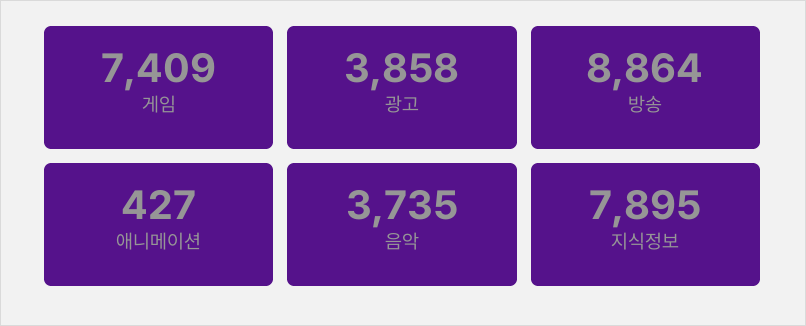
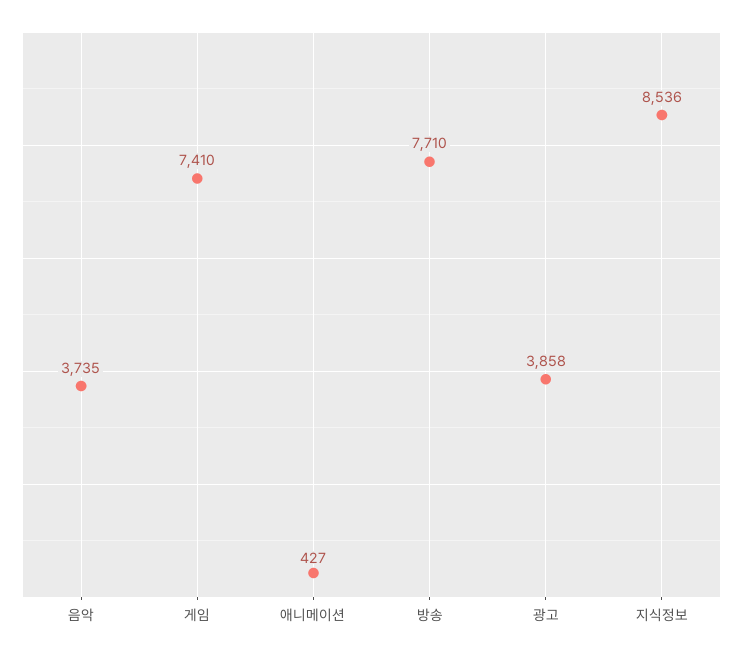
게임: 7409 -> 7410
방송: 8864 -> 7710
지식정보: 7895 -> 8536

